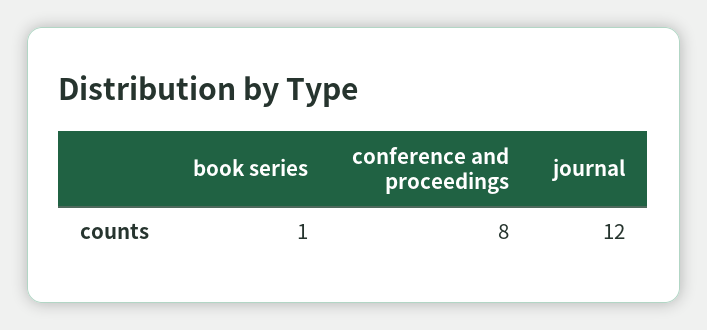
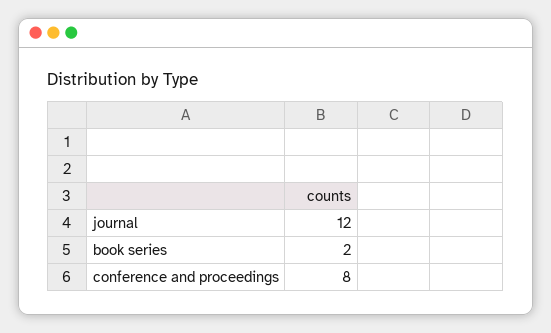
book series: 1 -> 2

